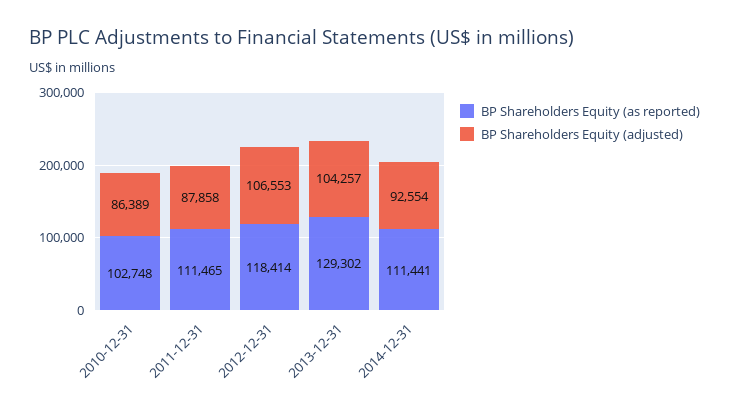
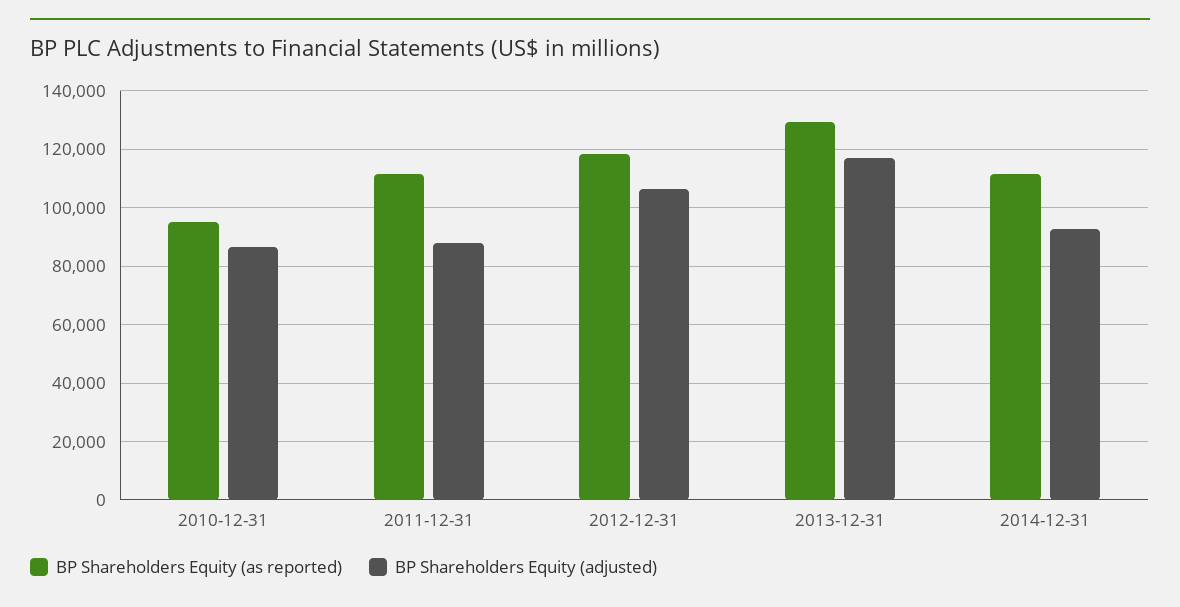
BP Shareholders Equity (as reported), 2010-12-31: 102748 -> 95000
BP Shareholders Equity (adjusted), 2013-12-31: 104257 -> 117500

